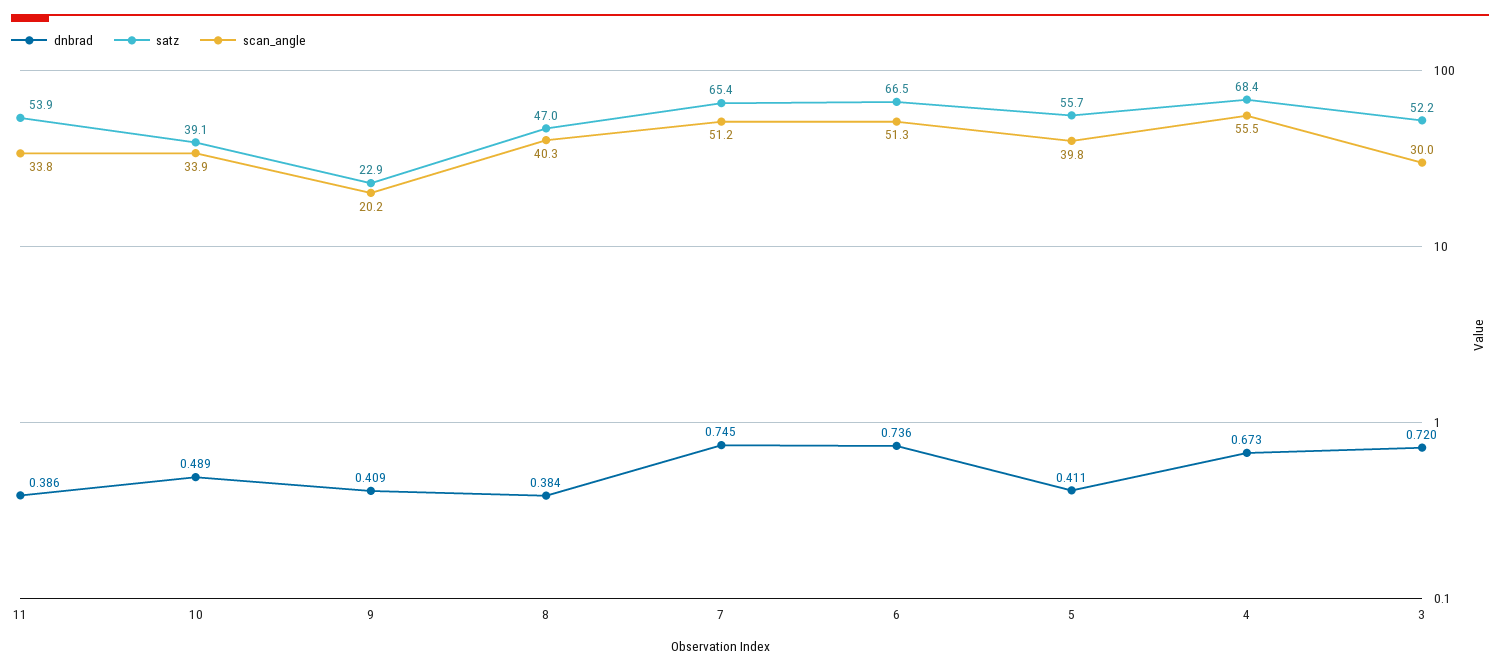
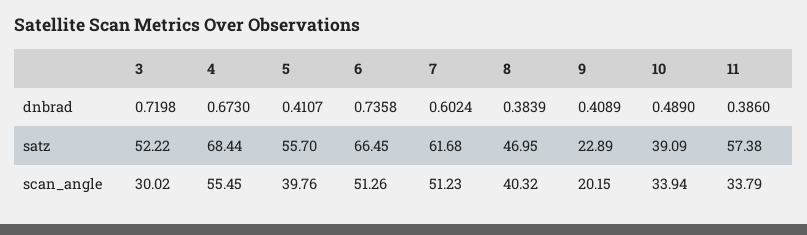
satz, 11: 53.9 -> 57.38
dnbrad, 7: 0.745 -> 0.6024
satz, 7: 65.4 -> 61.68

